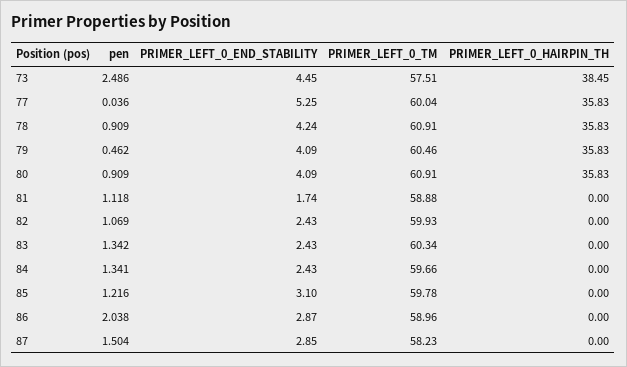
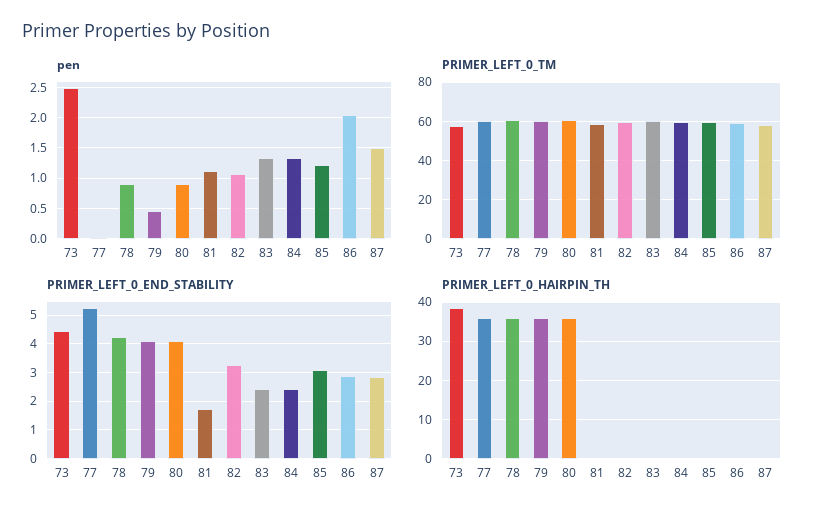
PRIMER_LEFT_0_END_STABILITY, 82: 2.43 -> 3.25

